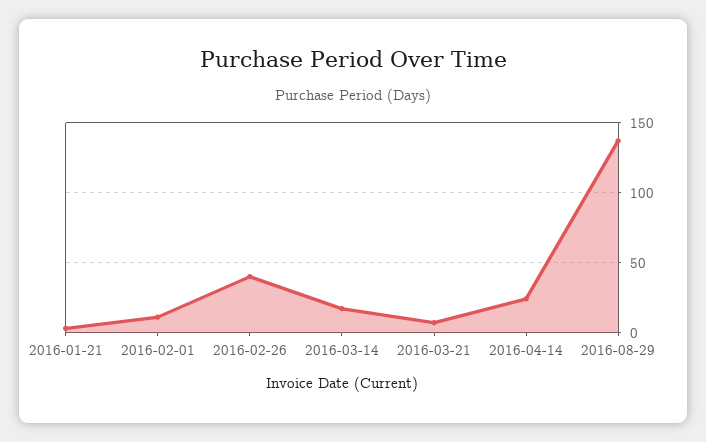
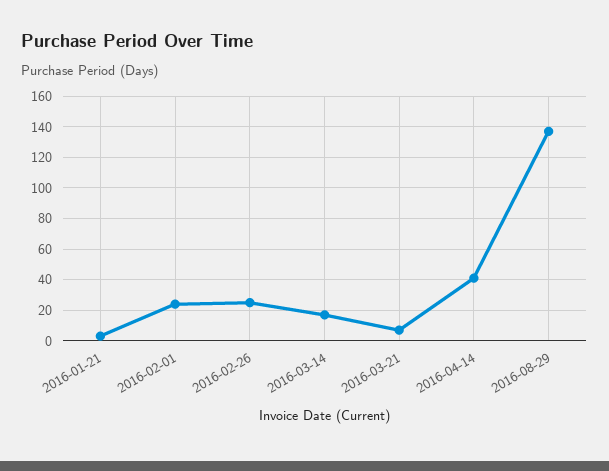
2016-02-01: 10 -> 25
2016-02-26: 40 -> 25
2016-04-14: 25 -> 40

